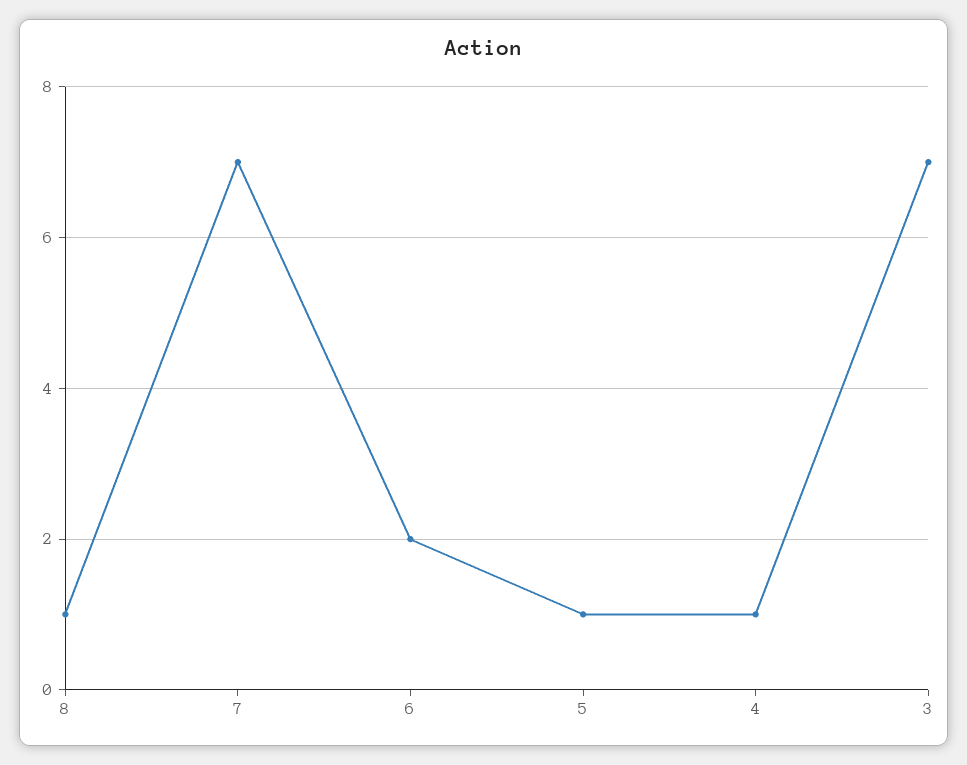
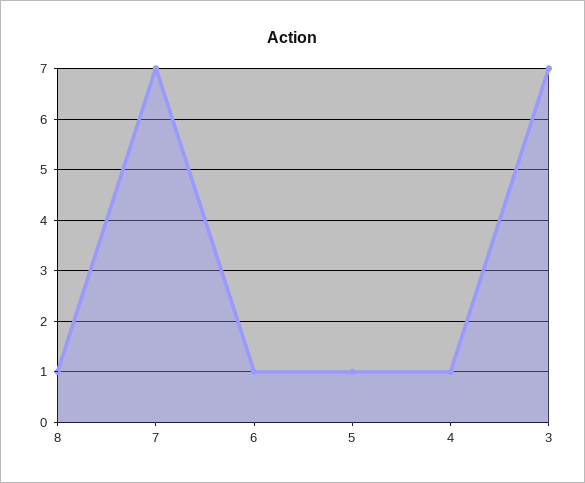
6: 2 -> 1

